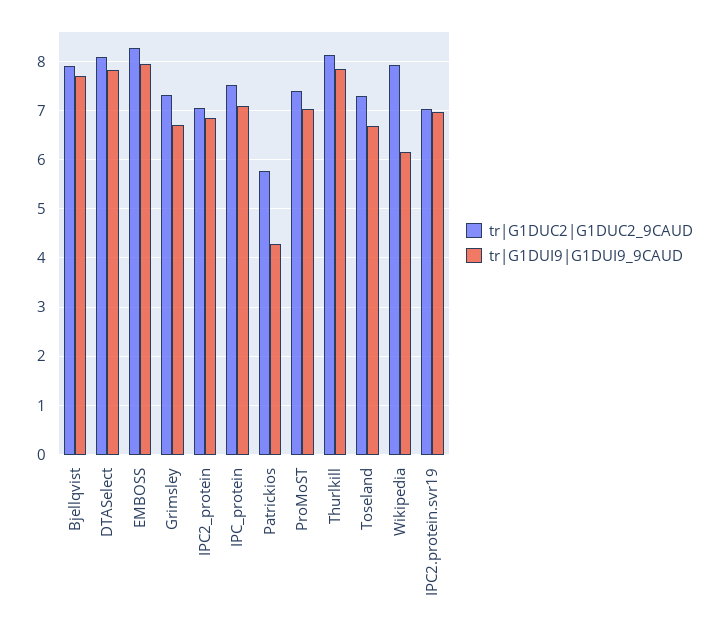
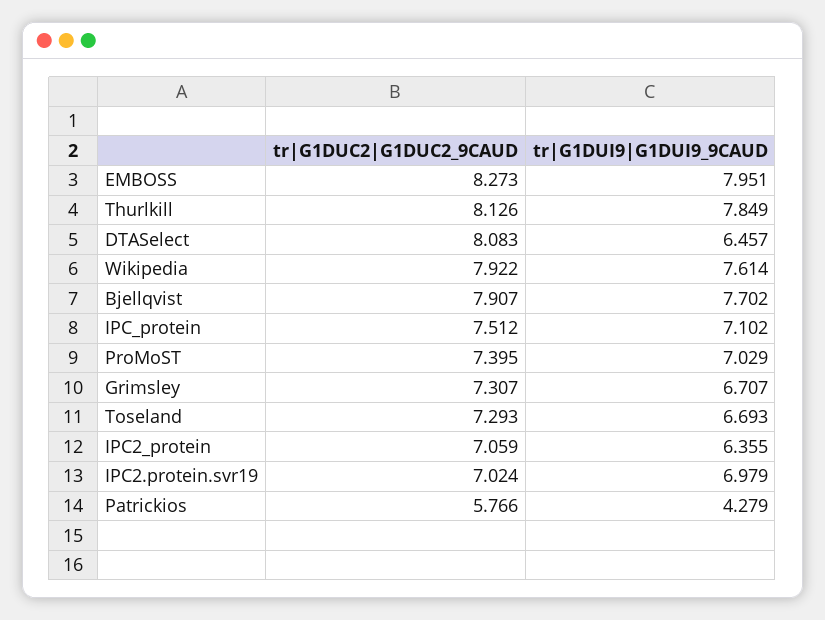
tr|G1DUI9|G1DUI9_9CAUD, DTASelect: 7.8 -> 6.457
tr|G1DUI9|G1DUI9_9CAUD, IPC2_protein: 6.8 -> 6.355
tr|G1DUI9|G1DUI9_9CAUD, Wikipedia: 6.2 -> 7.614

